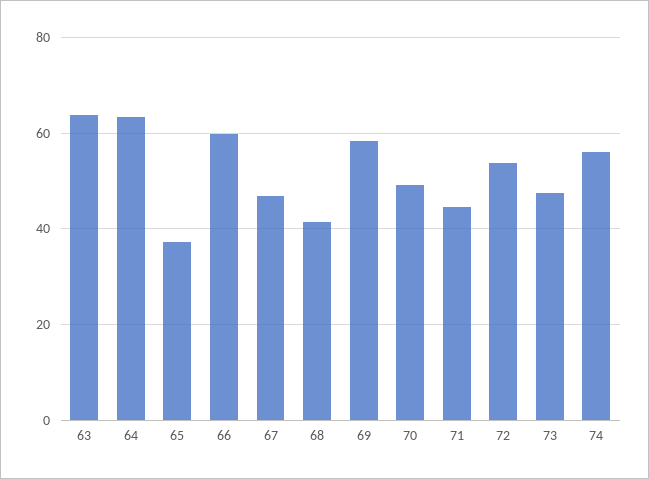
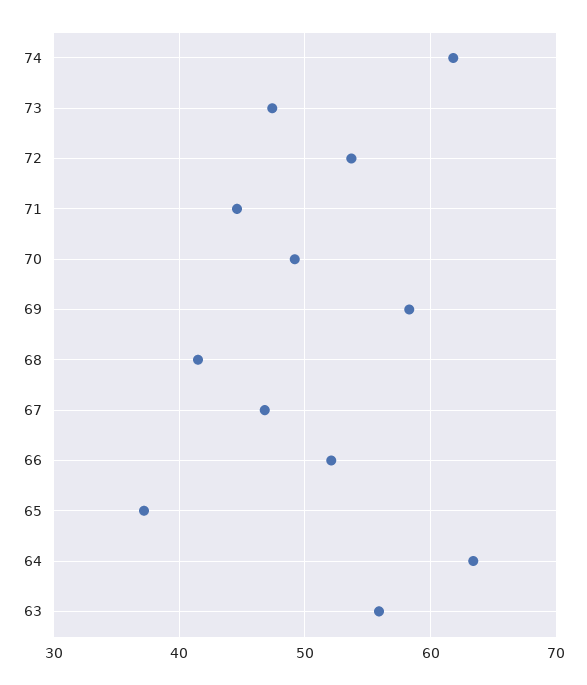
63: 64 -> 56
66: 60 -> 52
74: 56 -> 62

